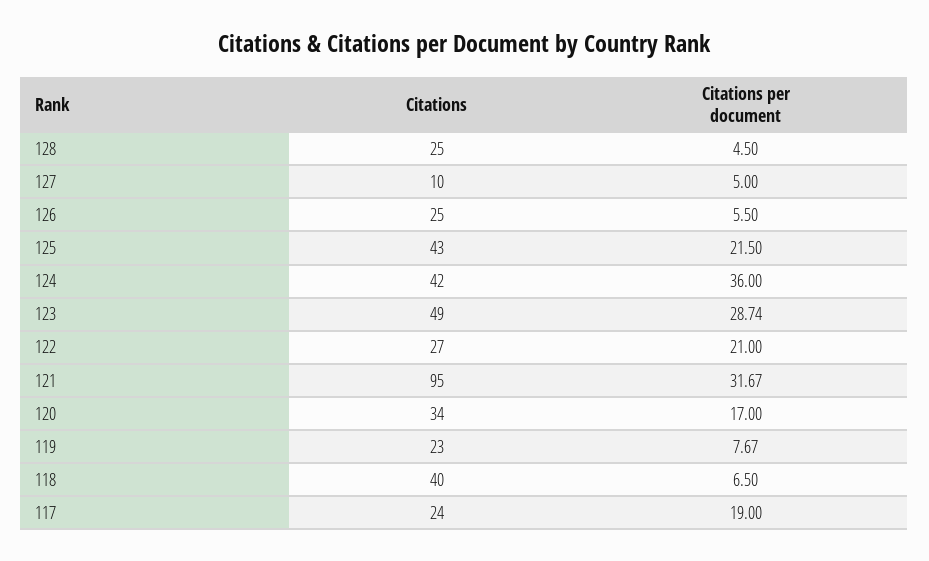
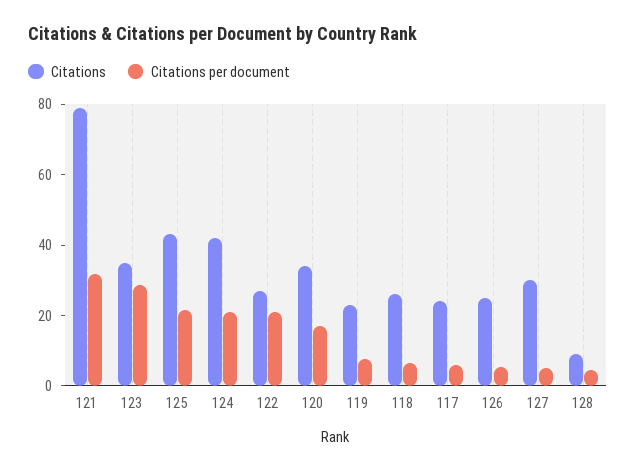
Citations, 128: 25 -> 10
Citations, 127: 10 -> 30
Citations per document, 124: 36 -> 20
Citations, 123: 49 -> 35
Citations, 121: 95 -> 80
Citations, 118: 40 -> 25
Citations per document, 117: 19 -> 5

